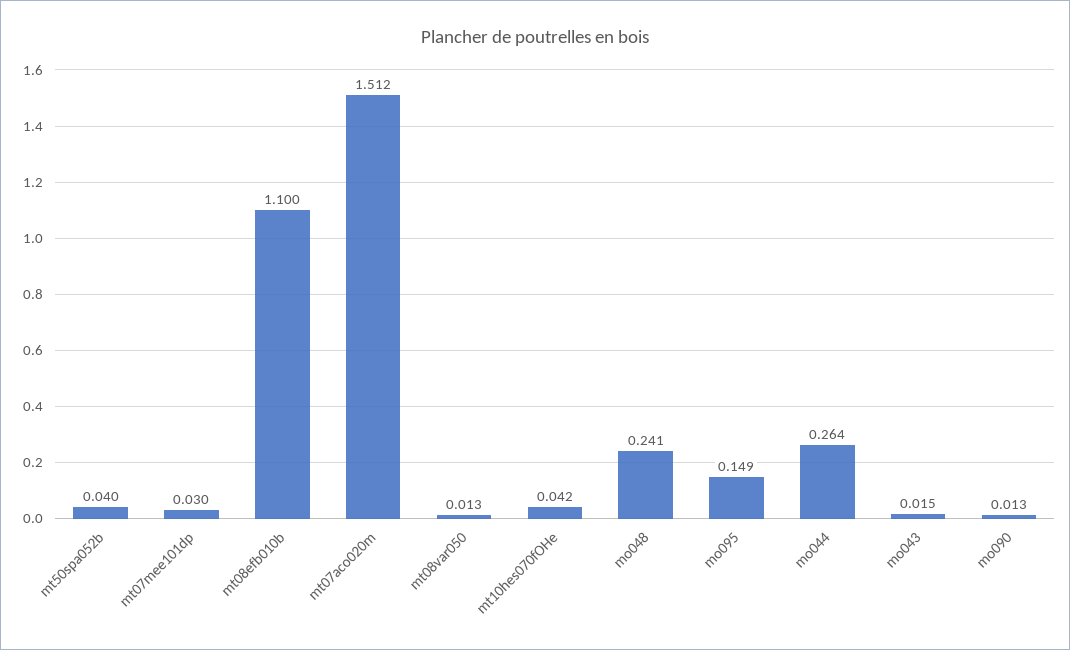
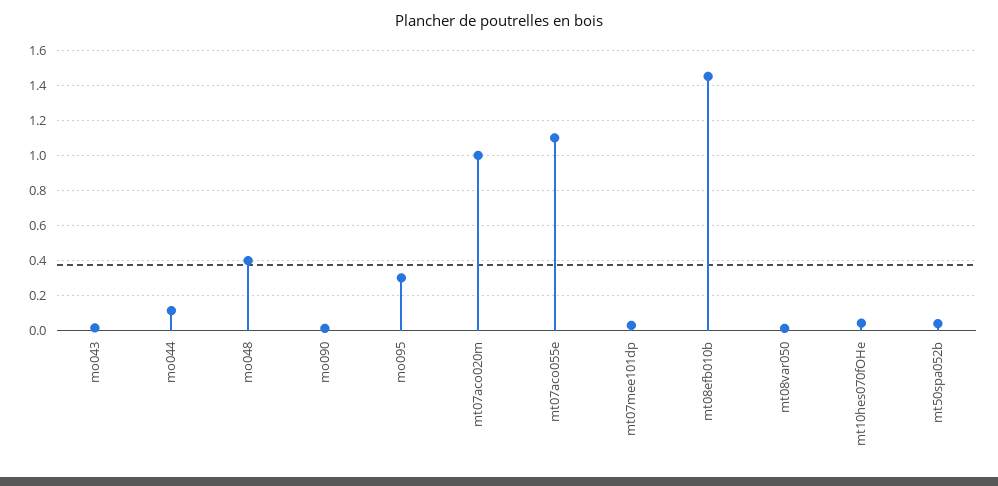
mt08efb010b: 1.1 -> 1.45
mt07aco020m: 1.512 -> 1
mo048: 0.241 -> 0.4
mo095: 0.149 -> 0.3
mo044: 0.264 -> 0.1
mt07aco055e: none -> 1.1

